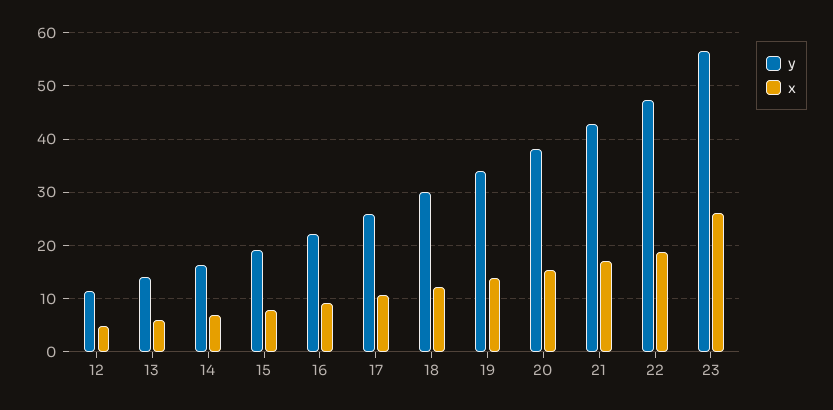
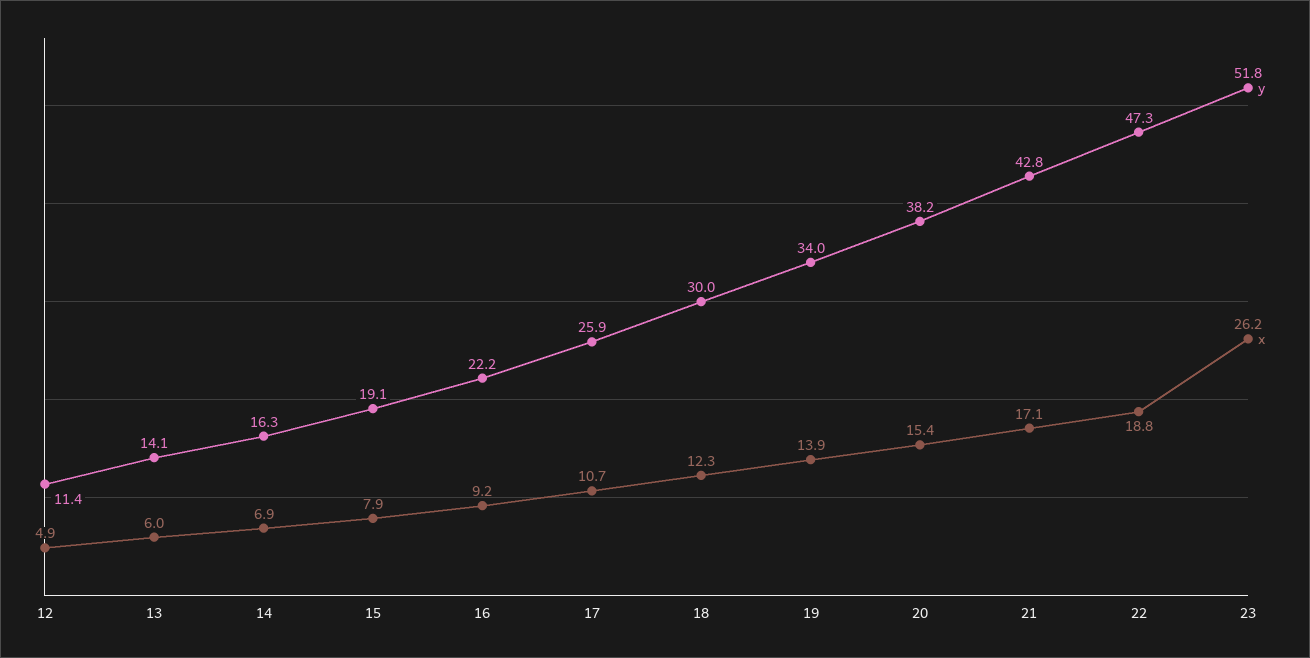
y, 23: 56 -> 51.8

